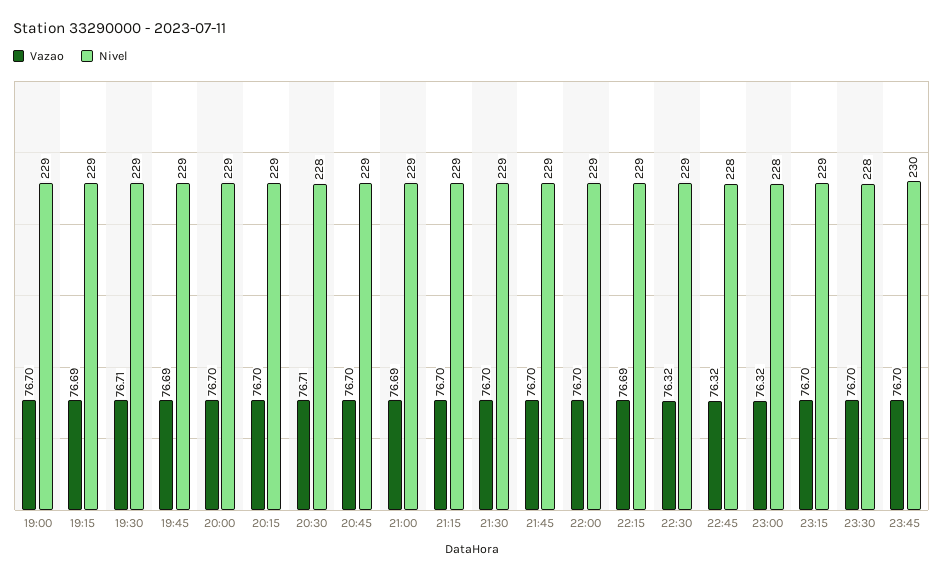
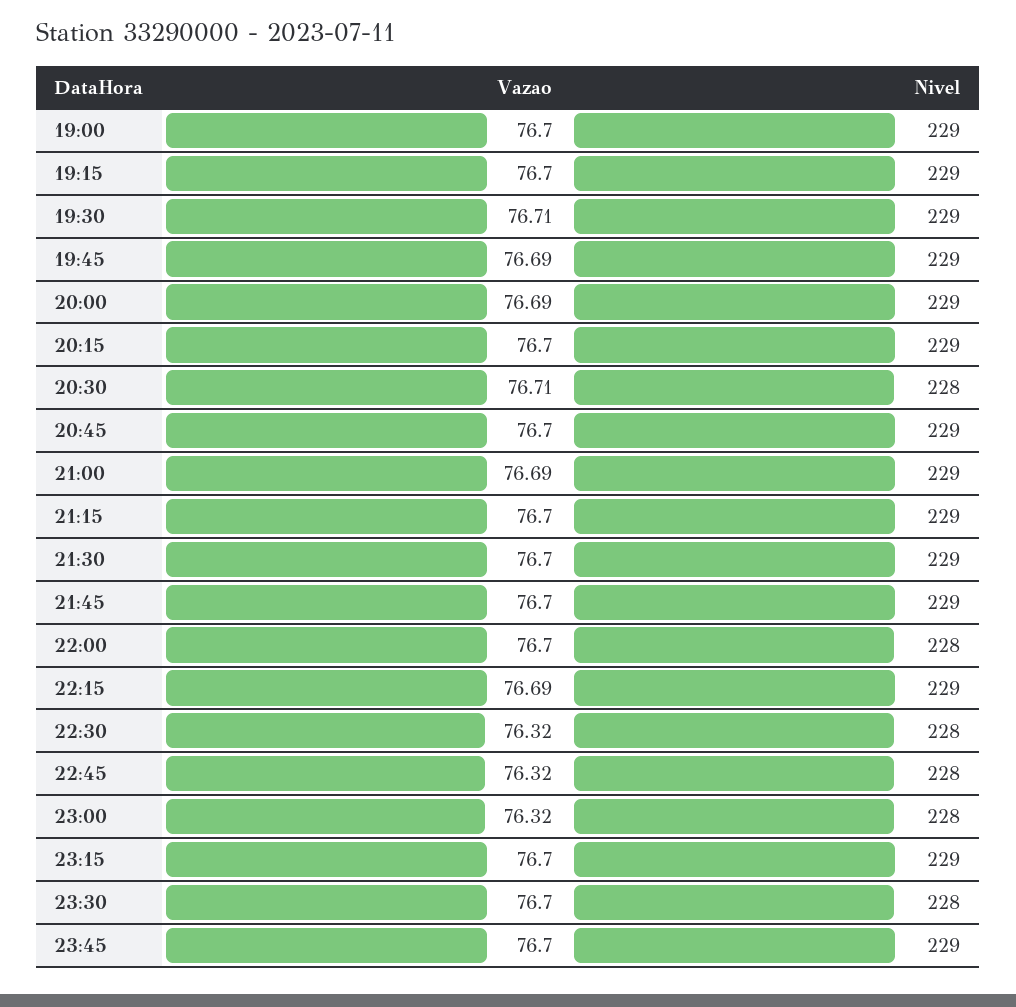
Vazao, 19:15: 76.69 -> 76.7
Vazao, 20:00: 76.7 -> 76.69
Nivel, 22:00: 229 -> 228
Nivel, 22:30: 229 -> 228
Nivel, 23:45: 230 -> 229

